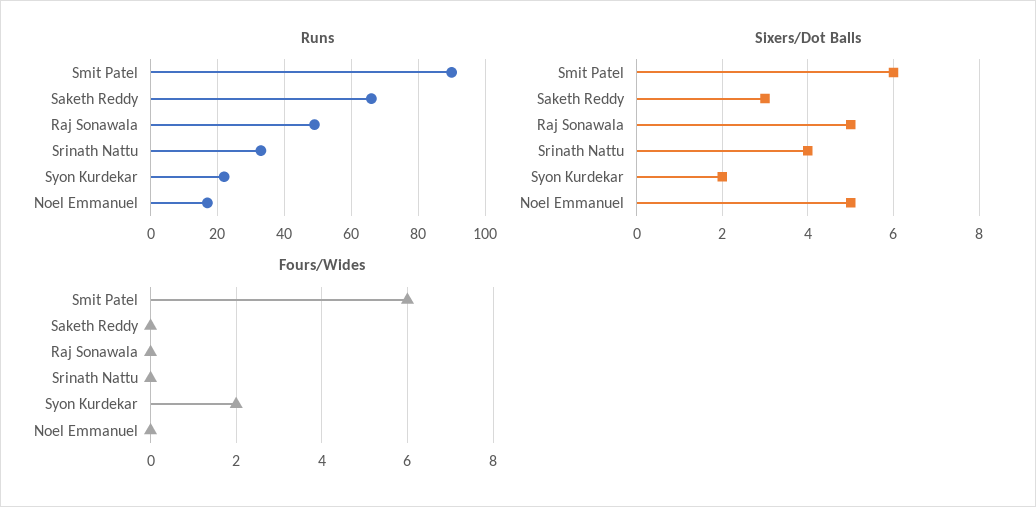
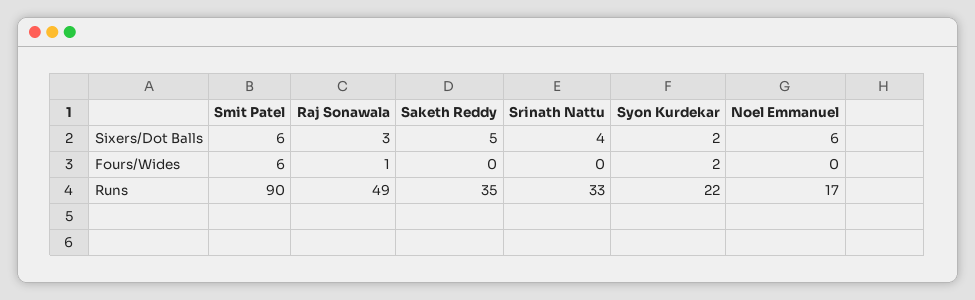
Runs, Saketh Reddy: 65 -> 35
Sixers/Dot Balls, Saketh Reddy: 3 -> 5
Sixers/Dot Balls, Raj Sonawala: 5 -> 3
Sixers/Dot Balls, Noel Emmanuel: 5 -> 6
Fours/Wides, Raj Sonawala: 0 -> 1

